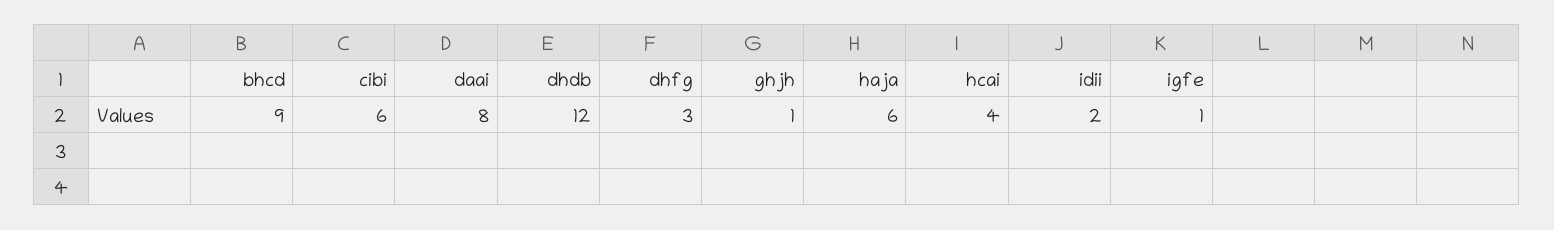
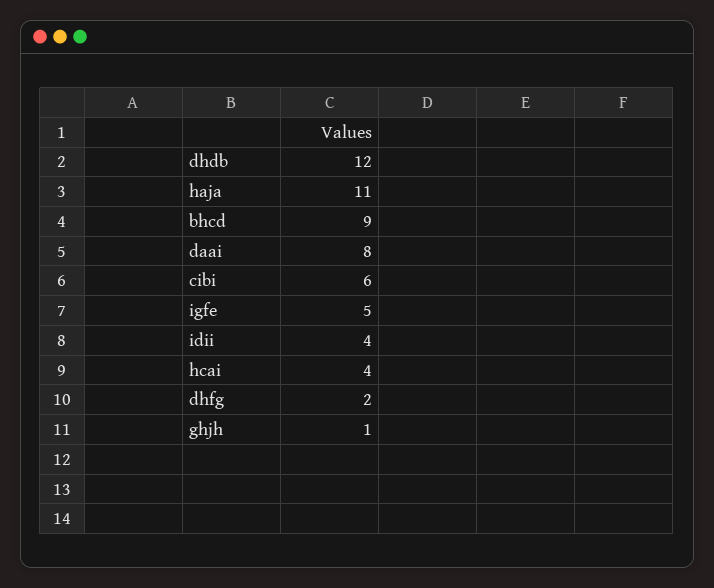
dhfg: 3 -> 2
haja: 6 -> 11
idii: 2 -> 4
igfe: 1 -> 5

